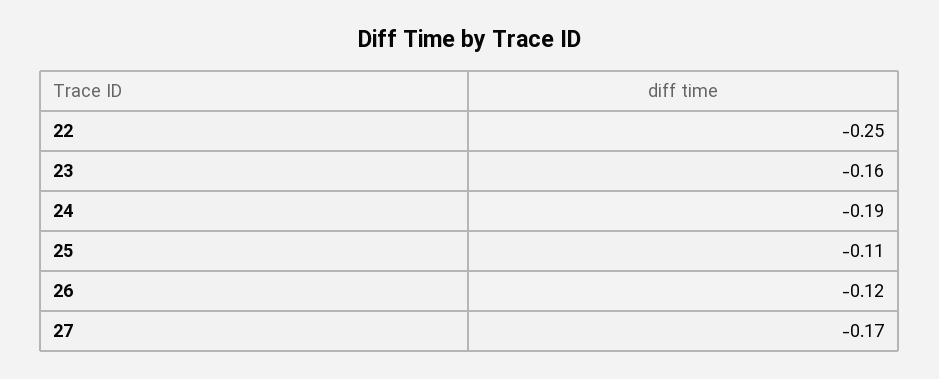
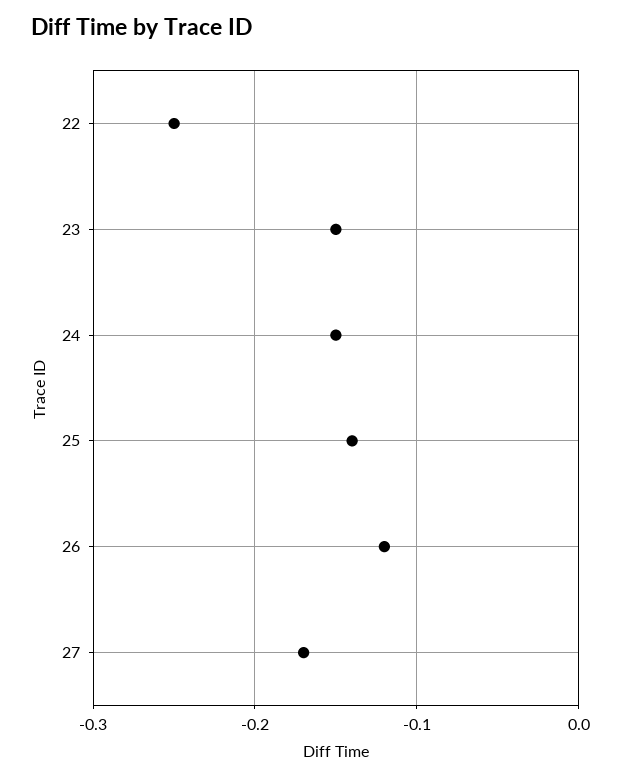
23: -0.16 -> -0.15
24: -0.19 -> -0.15
25: -0.11 -> -0.14

